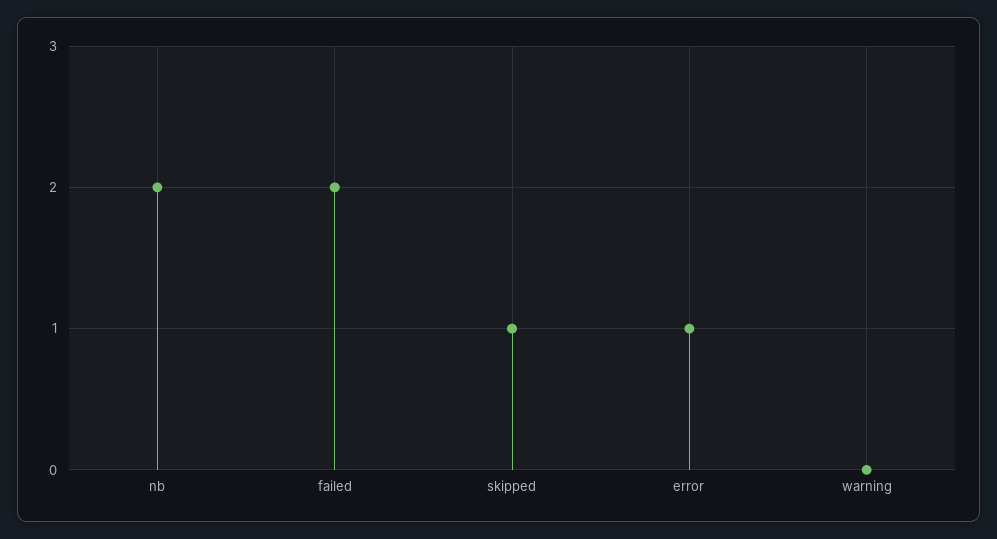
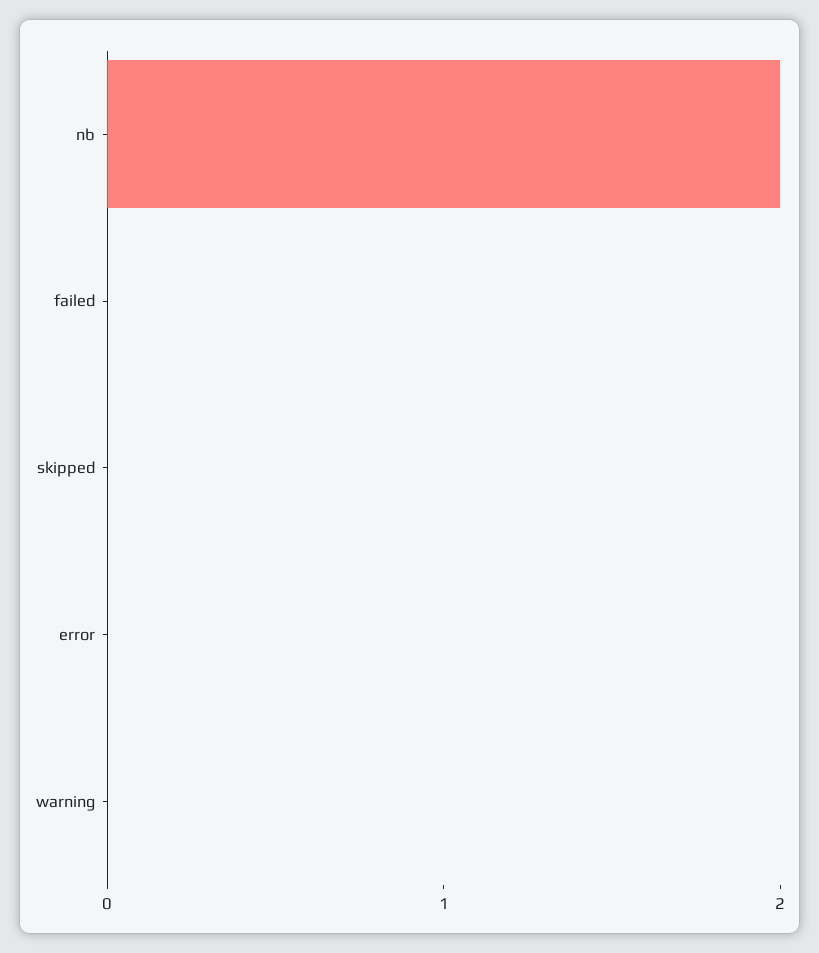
failed: 2 -> 0
skipped: 1 -> 0
error: 1 -> 0

